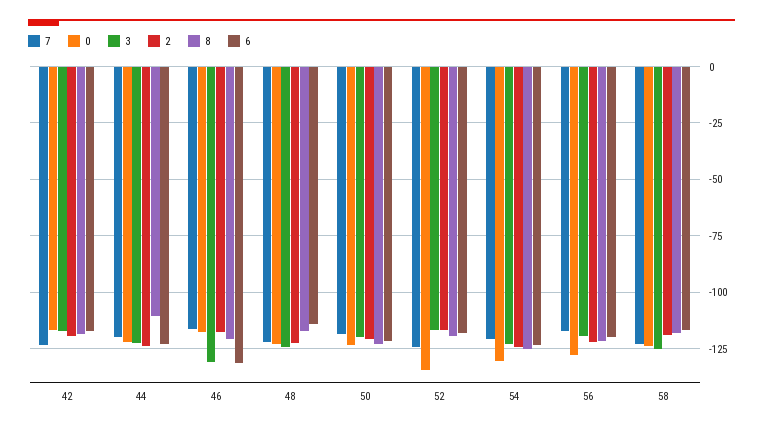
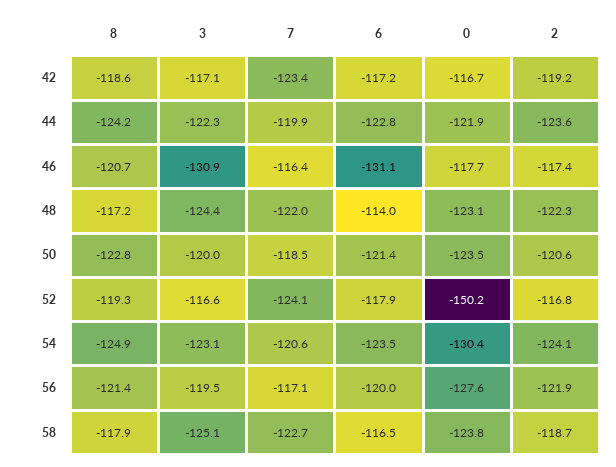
8, 44: -110 -> -124.2
0, 52: -135 -> -150.2

